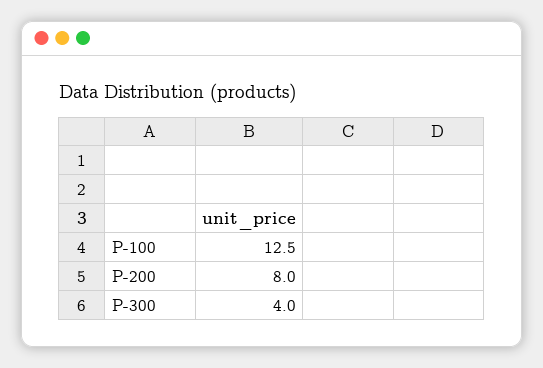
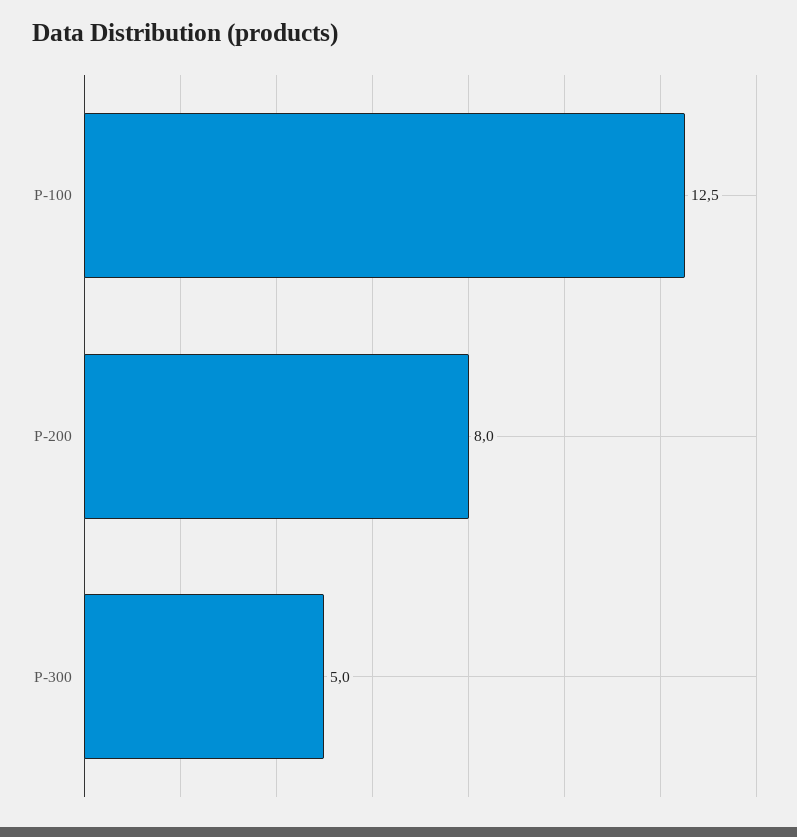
P-300: 4 -> 5

